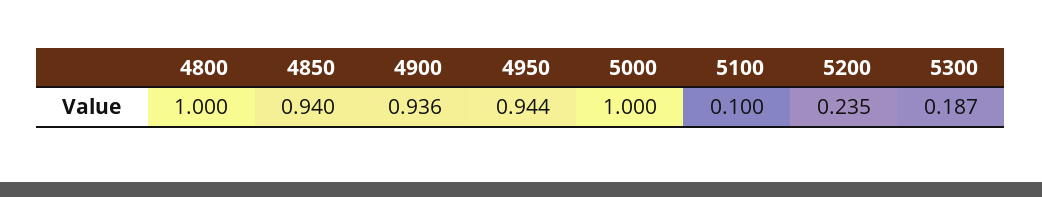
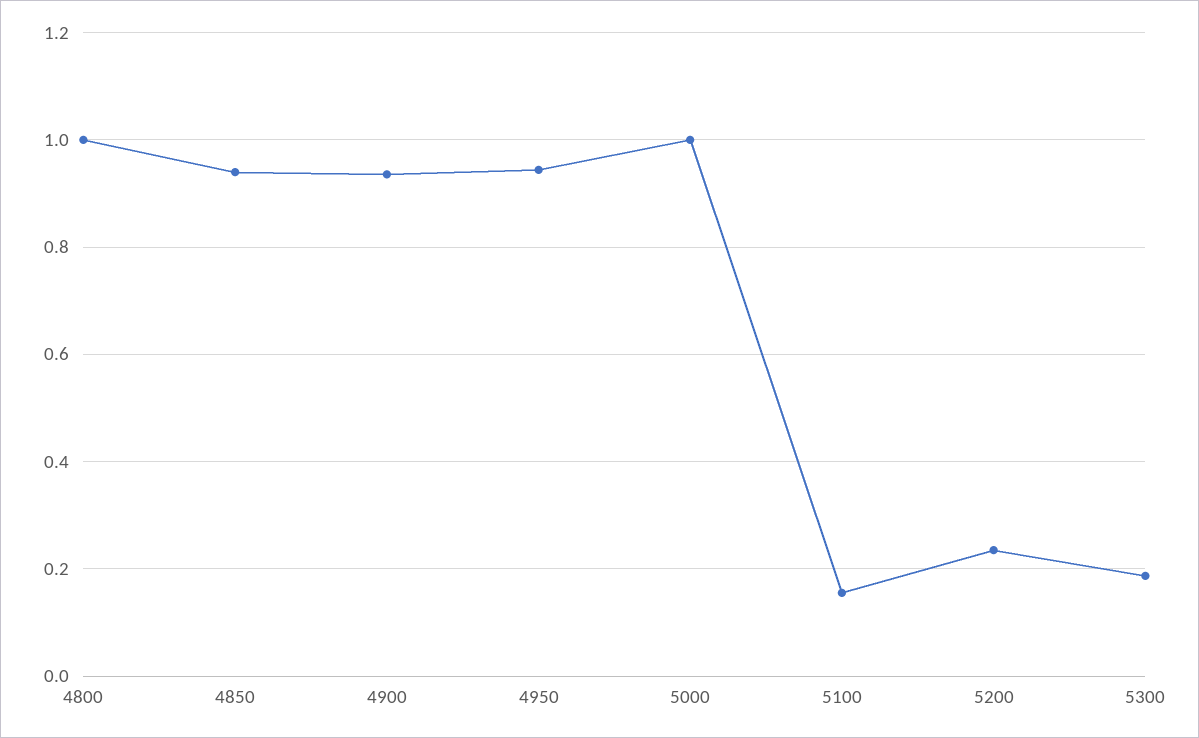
5100: 0.1 -> 0.16

